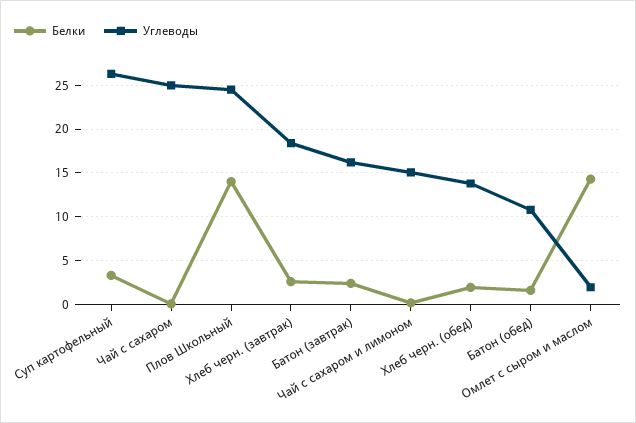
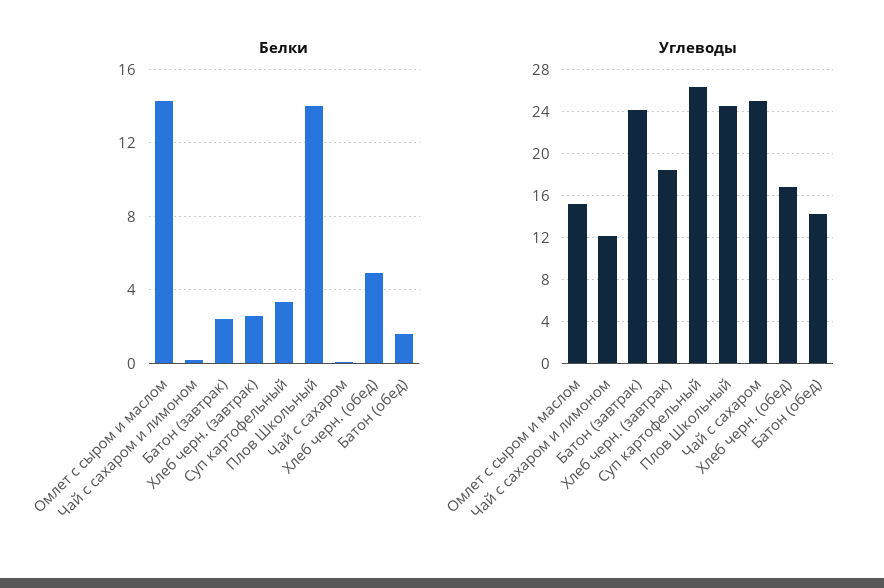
Углеводы, Батон (завтрак): 16 -> 24
Углеводы, Чай с сахаром и лимоном: 15 -> 12
Белки, Хлеб черн. (обед): 2 -> 5
Углеводы, Хлеб черн. (обед): 14 -> 17
Углеводы, Батон (обед): 11 -> 14
Углеводы, Омлет с сыром и маслом: 2 -> 15

